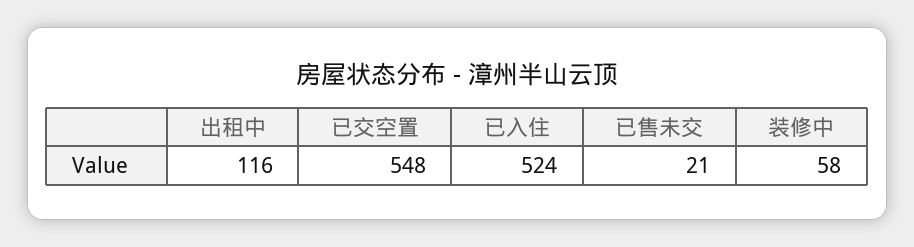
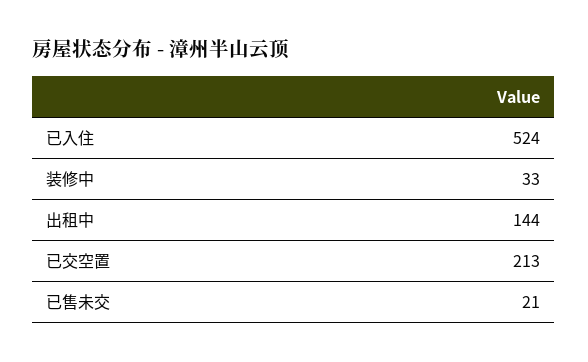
出租中: 116 -> 144
已交空置: 548 -> 213
装修中: 58 -> 33

